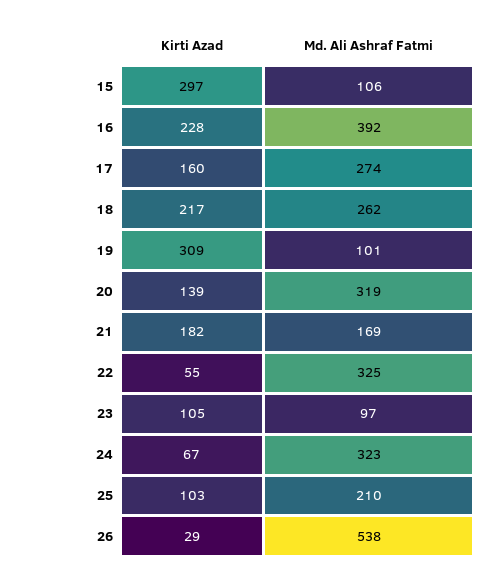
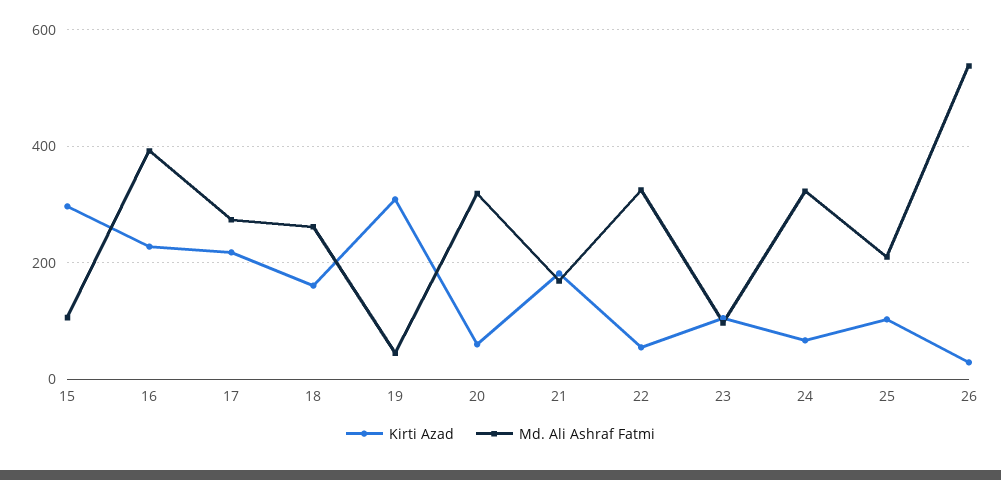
Kirti Azad, 17: 160 -> 220
Kirti Azad, 18: 217 -> 160
Md. Ali Ashraf Fatmi, 19: 101 -> 40
Kirti Azad, 20: 139 -> 60

